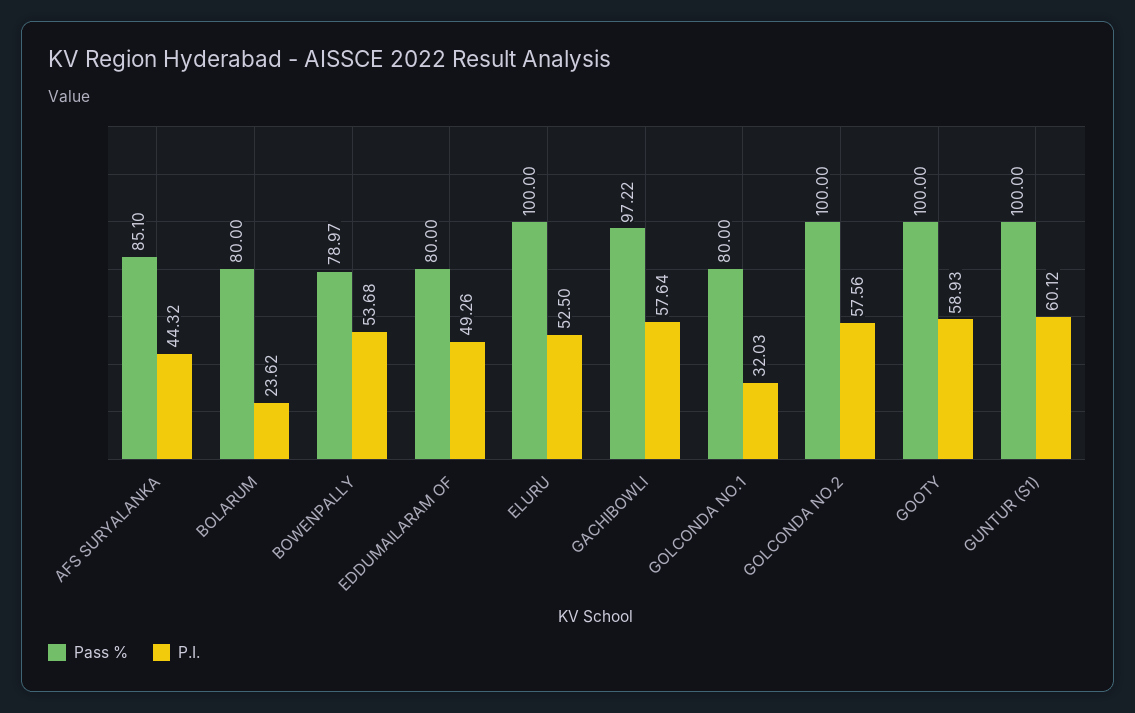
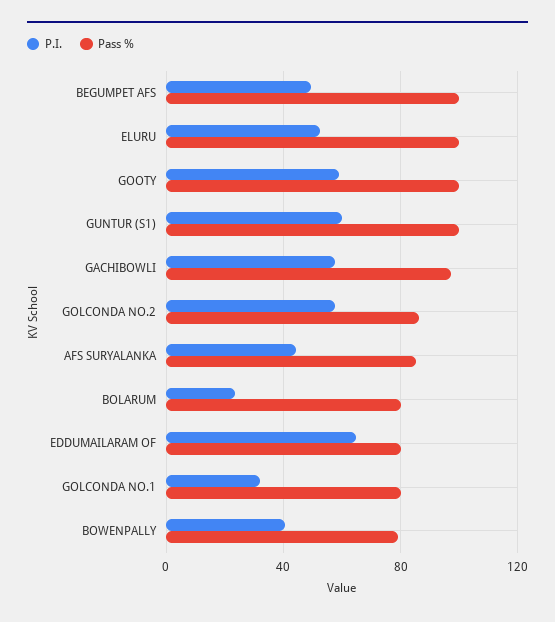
P.I., BOWENPALLY: 53.68 -> 40
P.I., EDDUMAILARAM OF: 49.26 -> 65
Pass %, GOLCONDA NO.2: 100 -> 85
P.I., BEGUMPET AFS: none -> 50
Pass %, BEGUMPET AFS: none -> 100

